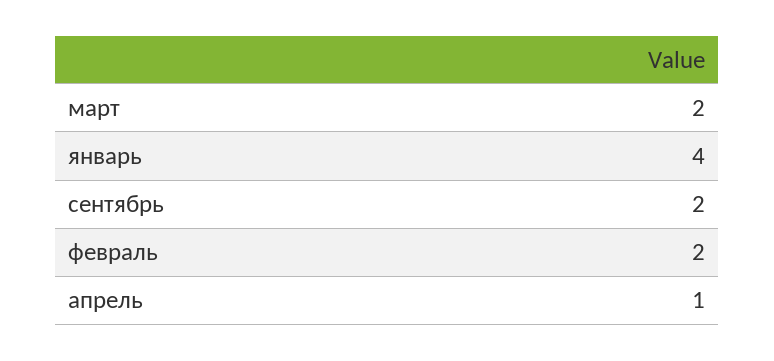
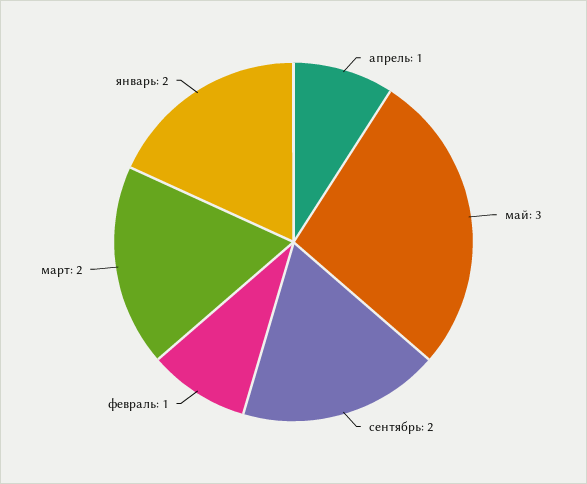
январь: 4 -> 2
февраль: 2 -> 1
май: none -> 3

